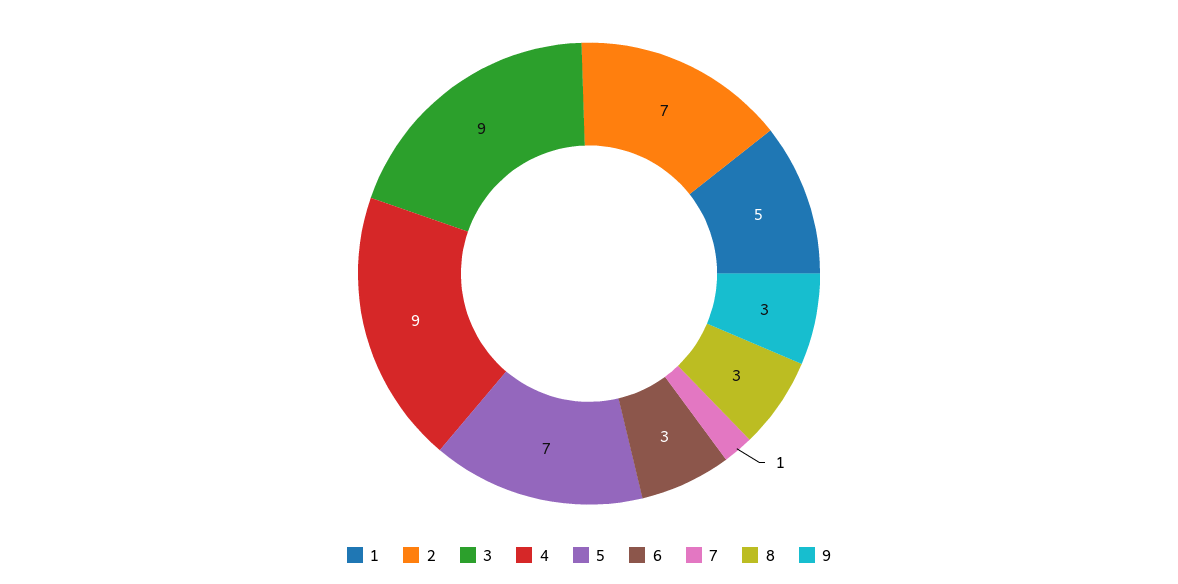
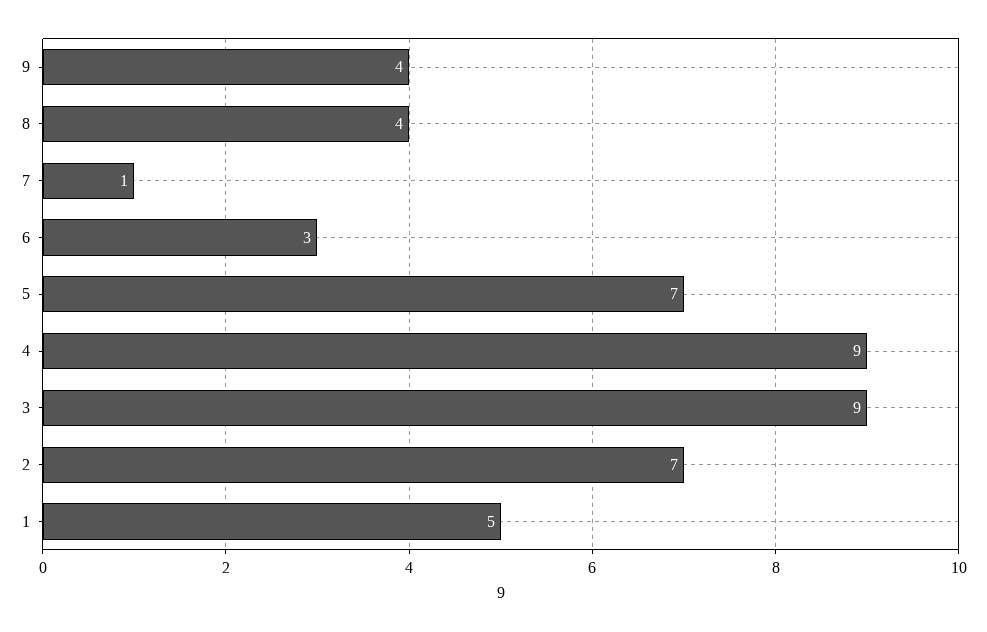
8: 3 -> 4
9: 3 -> 4

